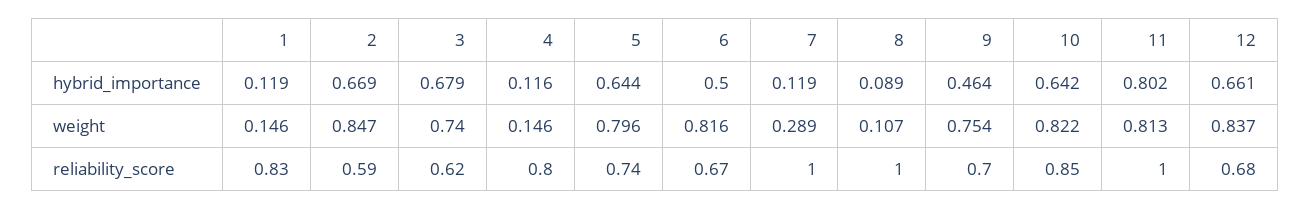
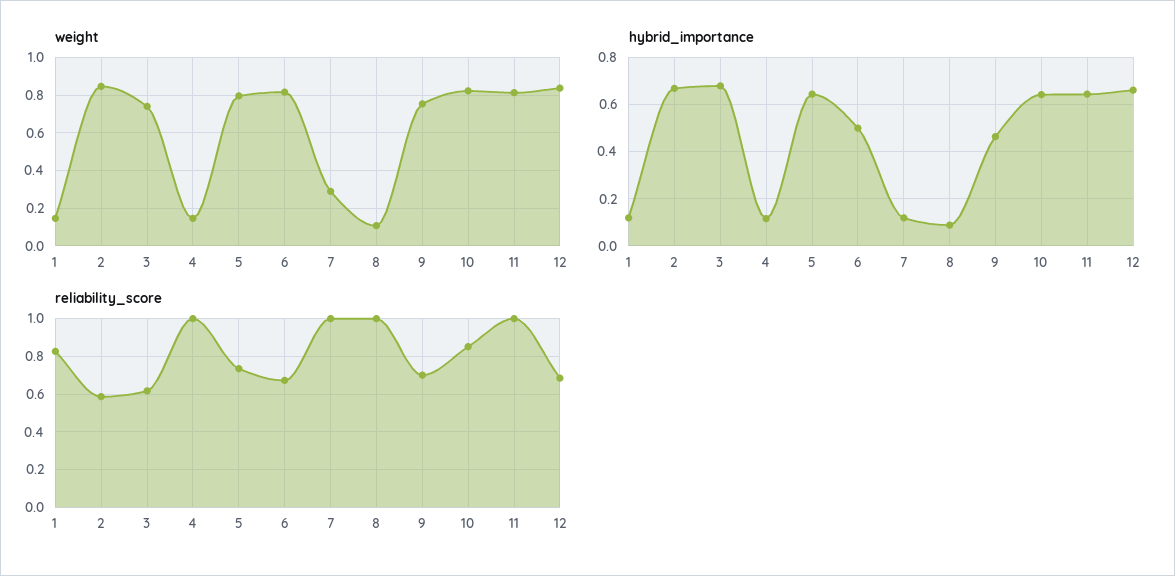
hybrid_importance, 11: 0.802 -> 0.65
reliability_score, 4: 0.8 -> 1

